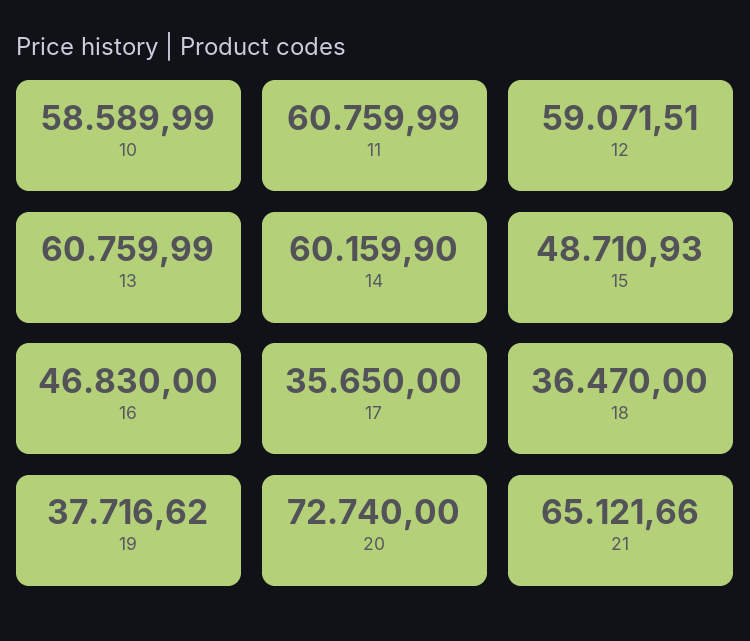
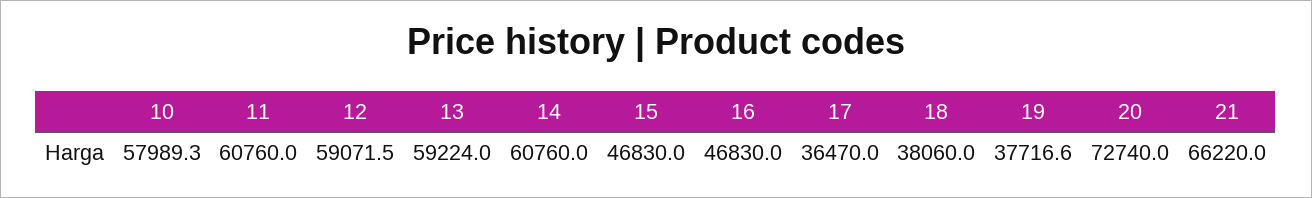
10: 58589.99 -> 57989.3
13: 60759.99 -> 59224
14: 60159.9 -> 60760
15: 48710.93 -> 46830
17: 35650 -> 36470
18: 36470 -> 38060
21: 65121.66 -> 66220

